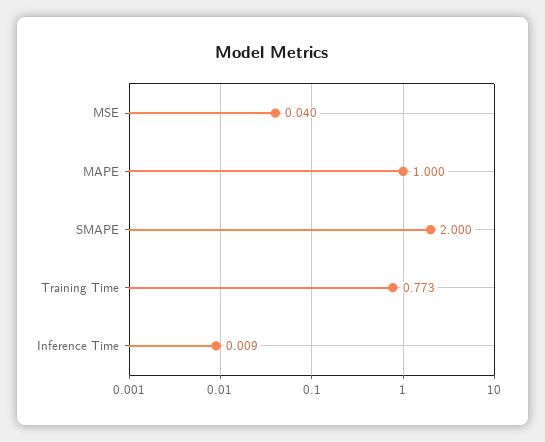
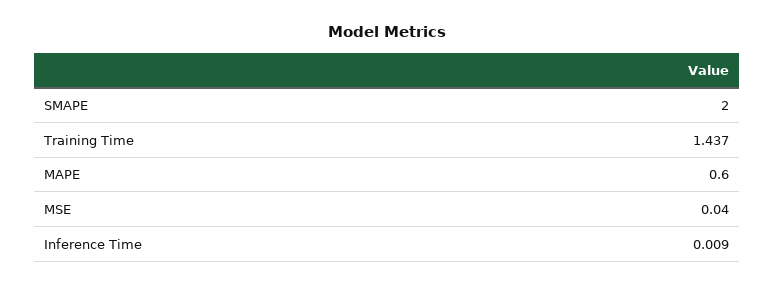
MAPE: 1 -> 0.6
Training Time: 0.773 -> 1.437

